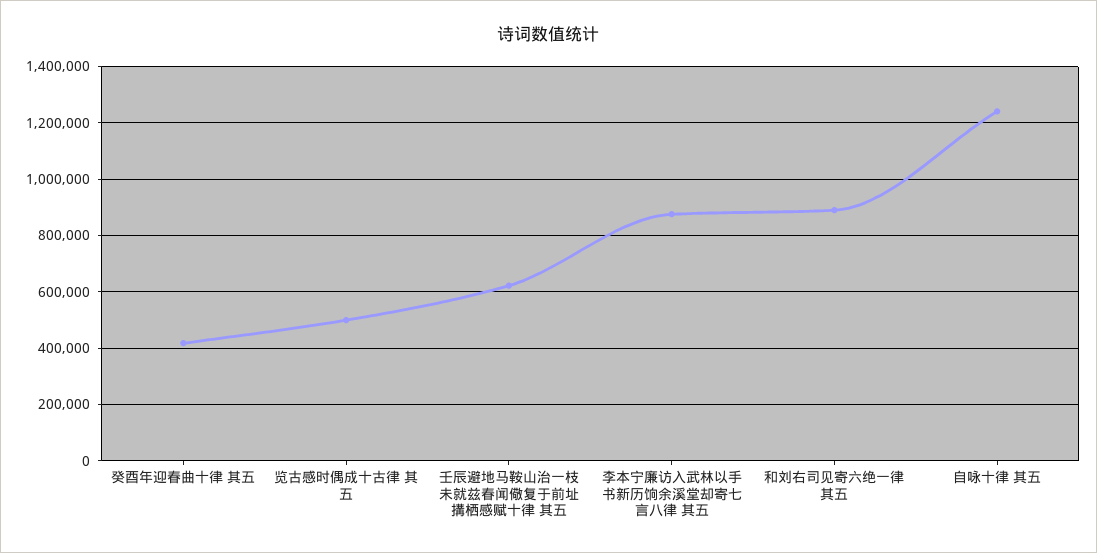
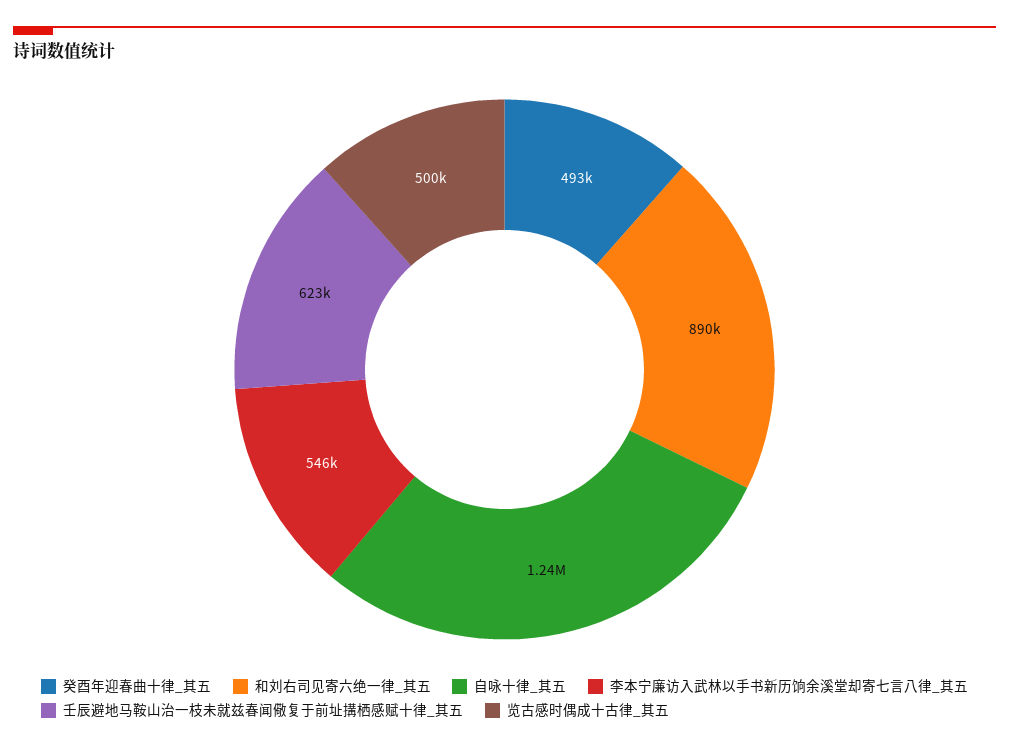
癸酉年迎春曲十律 其五: 425000 -> 493000
李本宁廉访入武林以手书新历饷余溪堂却寄七言八律 其五: 875000 -> 546000

